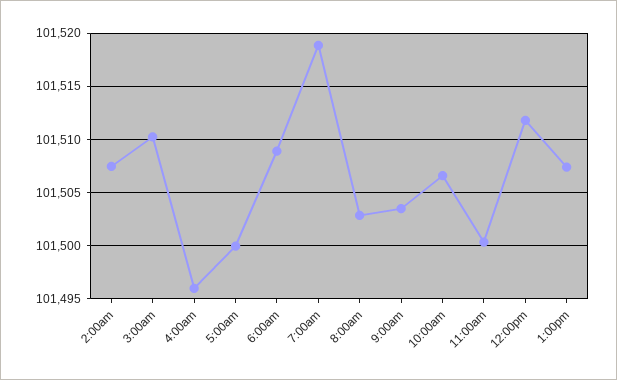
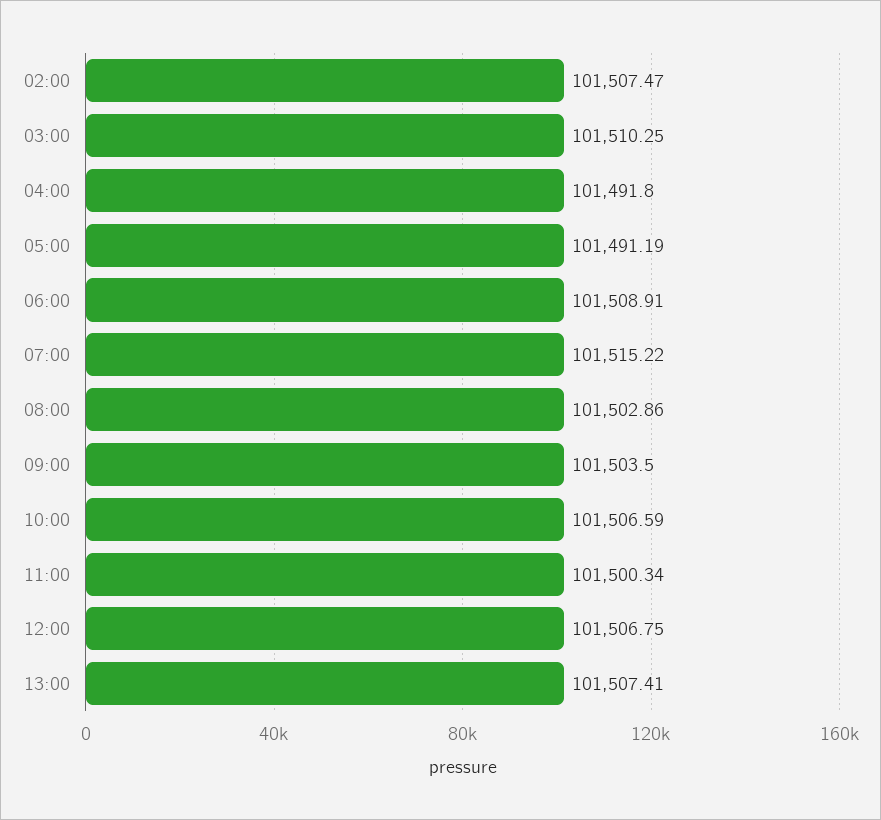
4:00am: 101496 -> 101491.8
5:00am: 101500 -> 101491.19
7:00am: 101519 -> 101515.22
12:00pm: 101512 -> 101506.75

